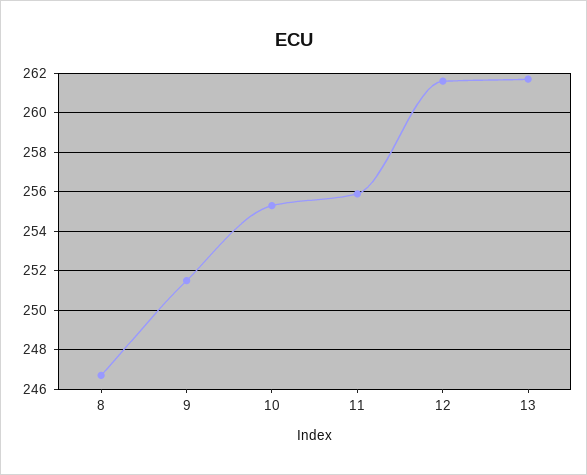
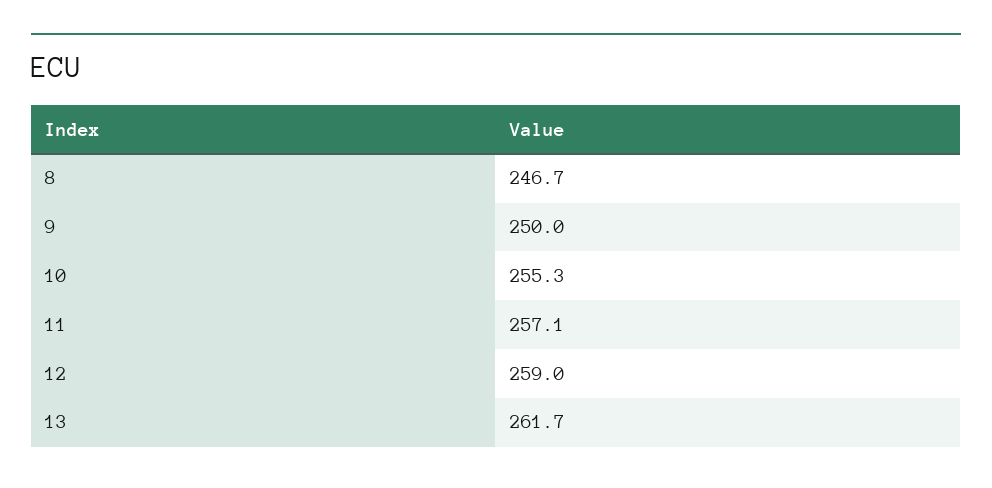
9: 251.5 -> 250
11: 256 -> 257.1
12: 261.5 -> 259

